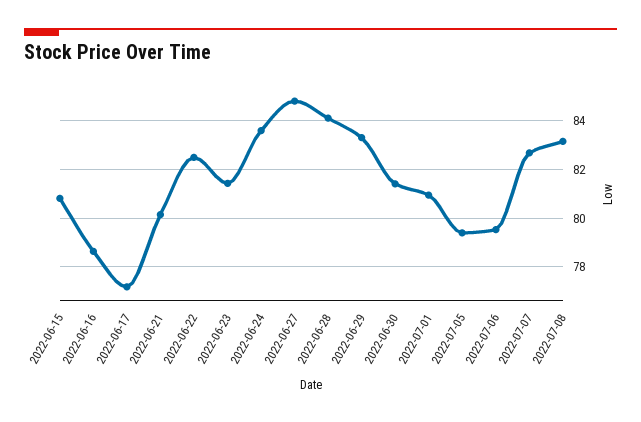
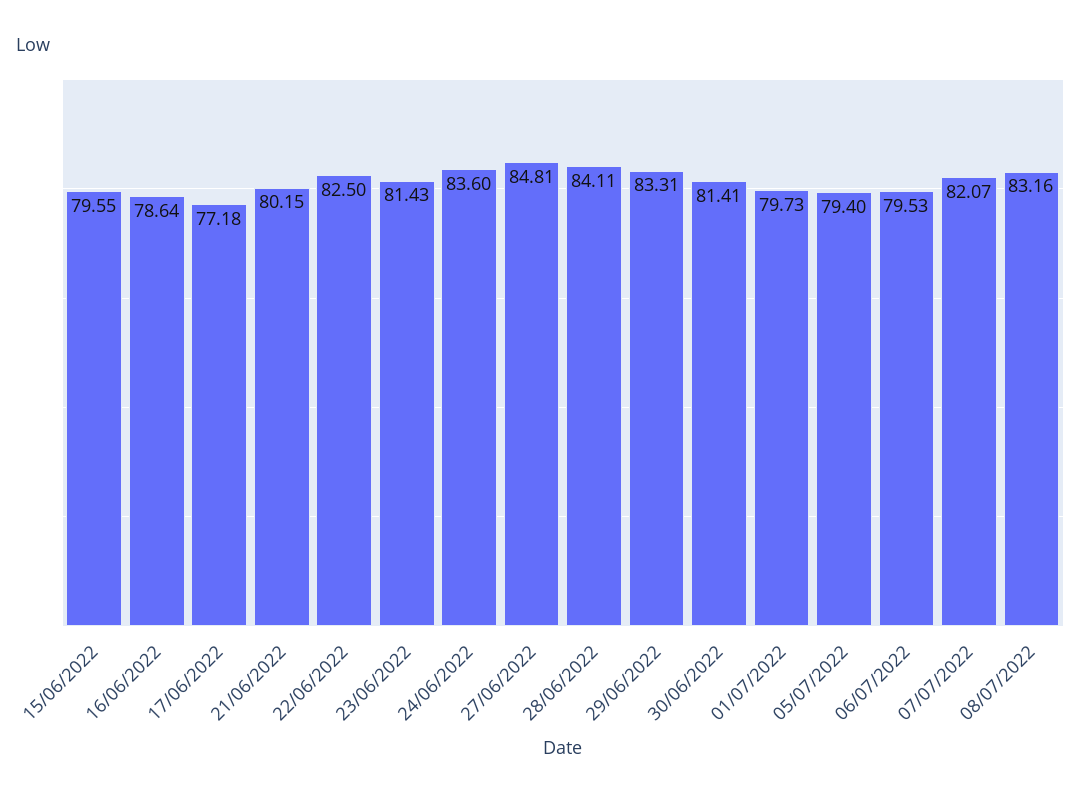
2022-06-15: 80.75 -> 79.55
2022-07-01: 81 -> 79.73
2022-07-07: 82.75 -> 82.07

